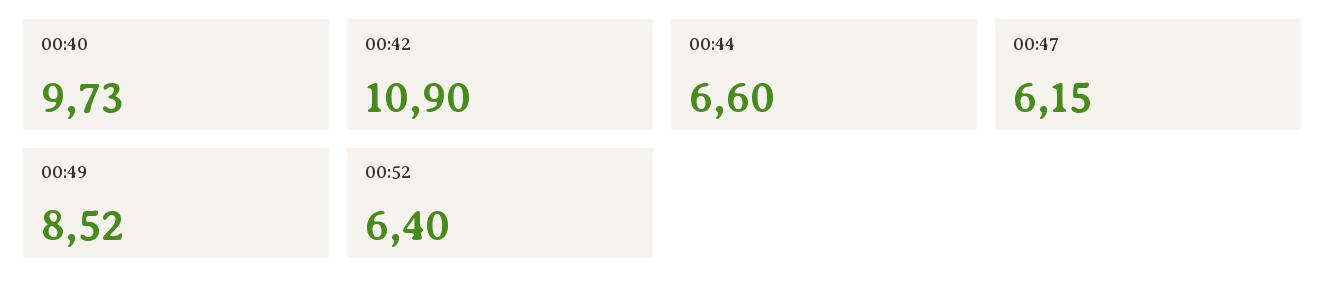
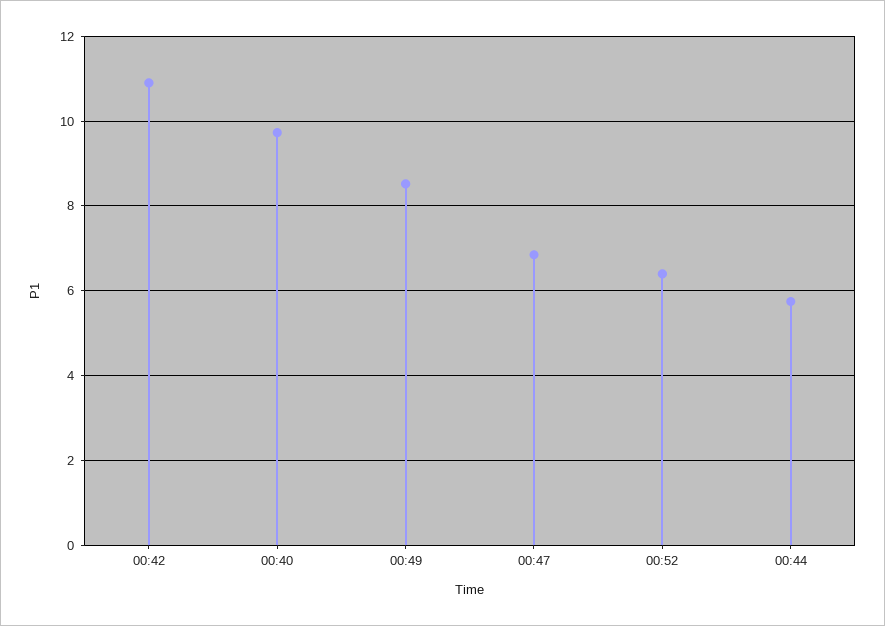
00:44: 6.6 -> 5.8
00:47: 6.15 -> 6.8

